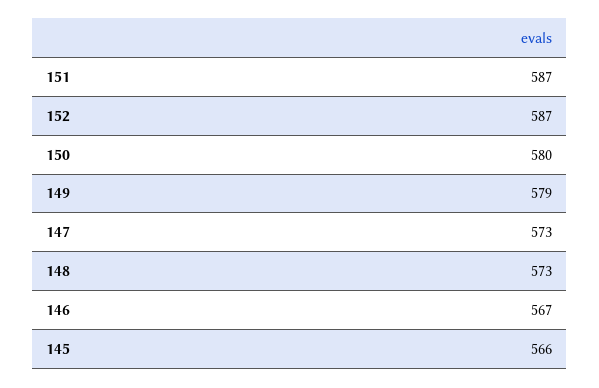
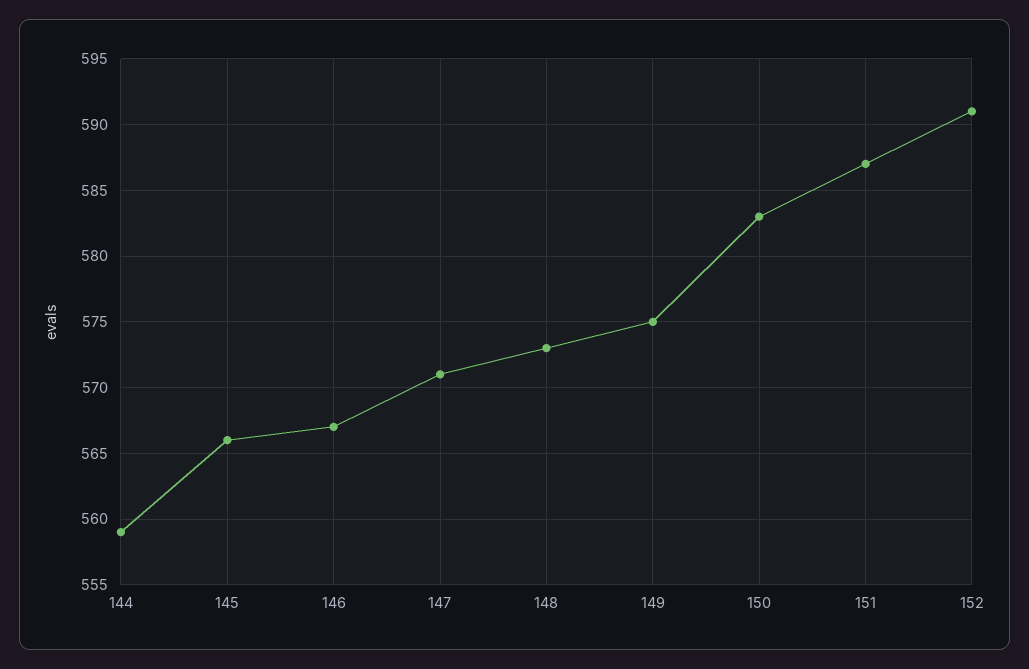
152: 587 -> 591
150: 580 -> 583
149: 579 -> 575
147: 573 -> 571
144: none -> 559

